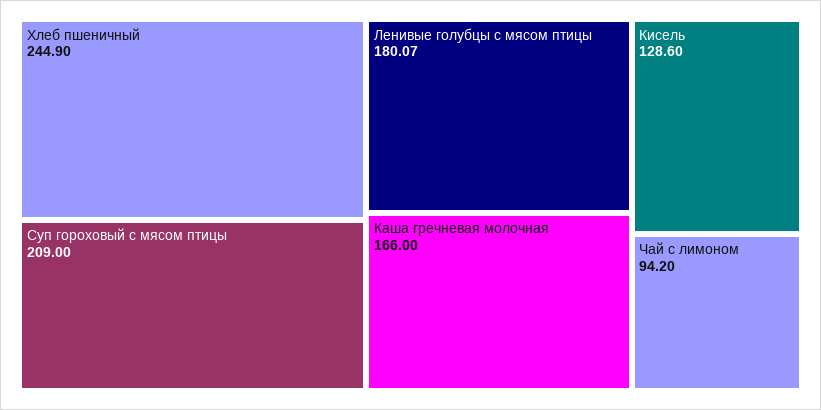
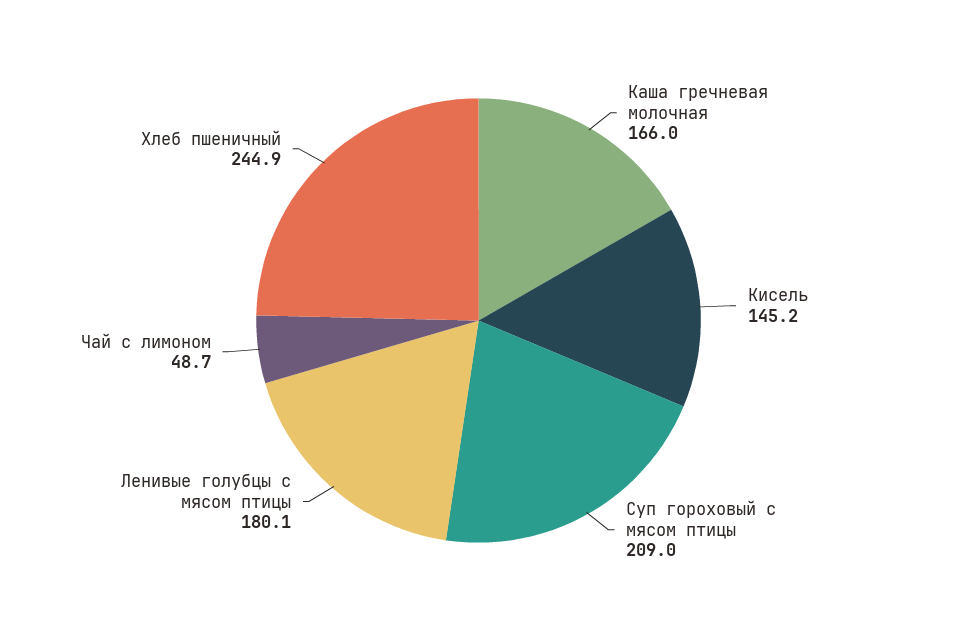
Кисель: 128.6 -> 145.2
Чай с лимоном: 94.2 -> 48.7

